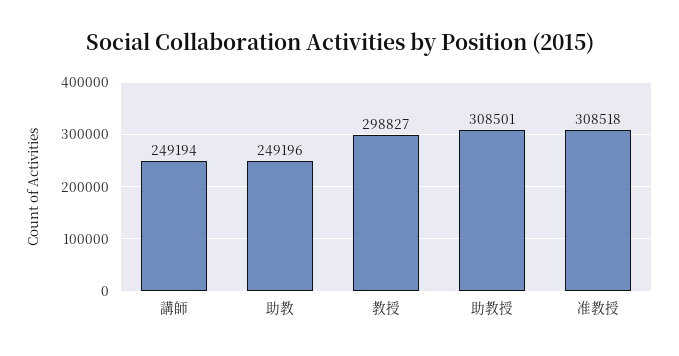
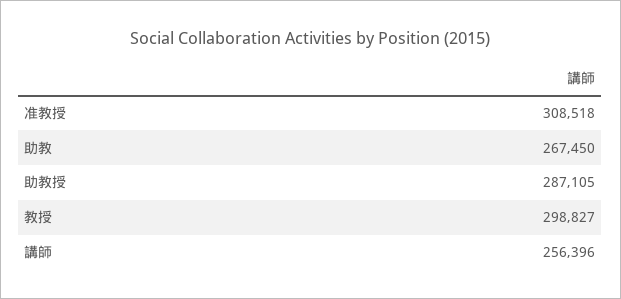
講師: 249194 -> 256396
助教: 249196 -> 267450
助教授: 308501 -> 287105

